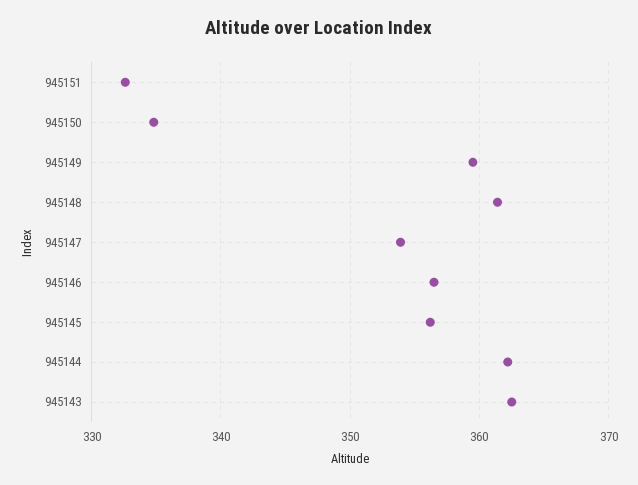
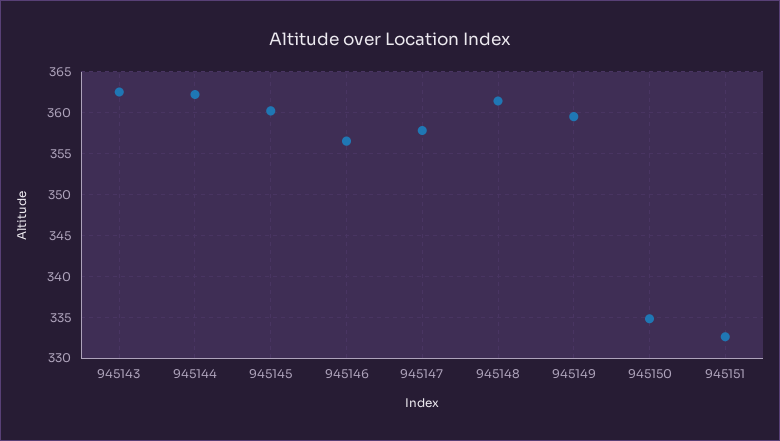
945147: 354 -> 358
945145: 356 -> 360

